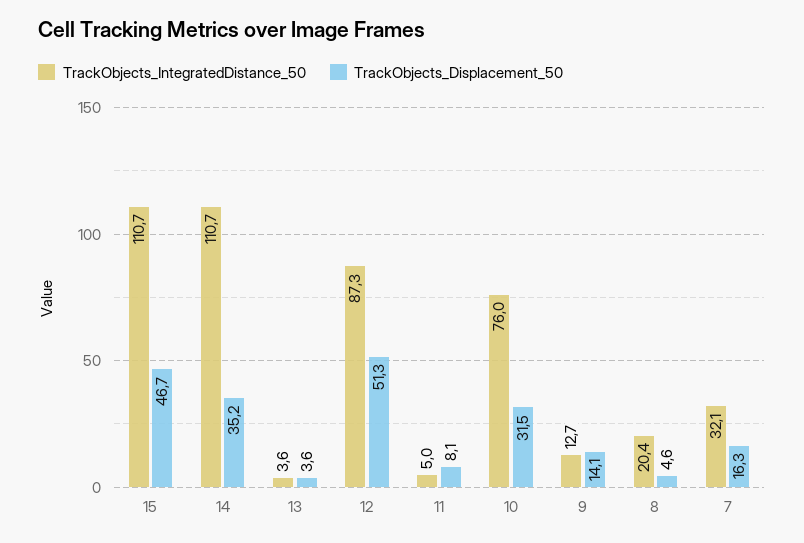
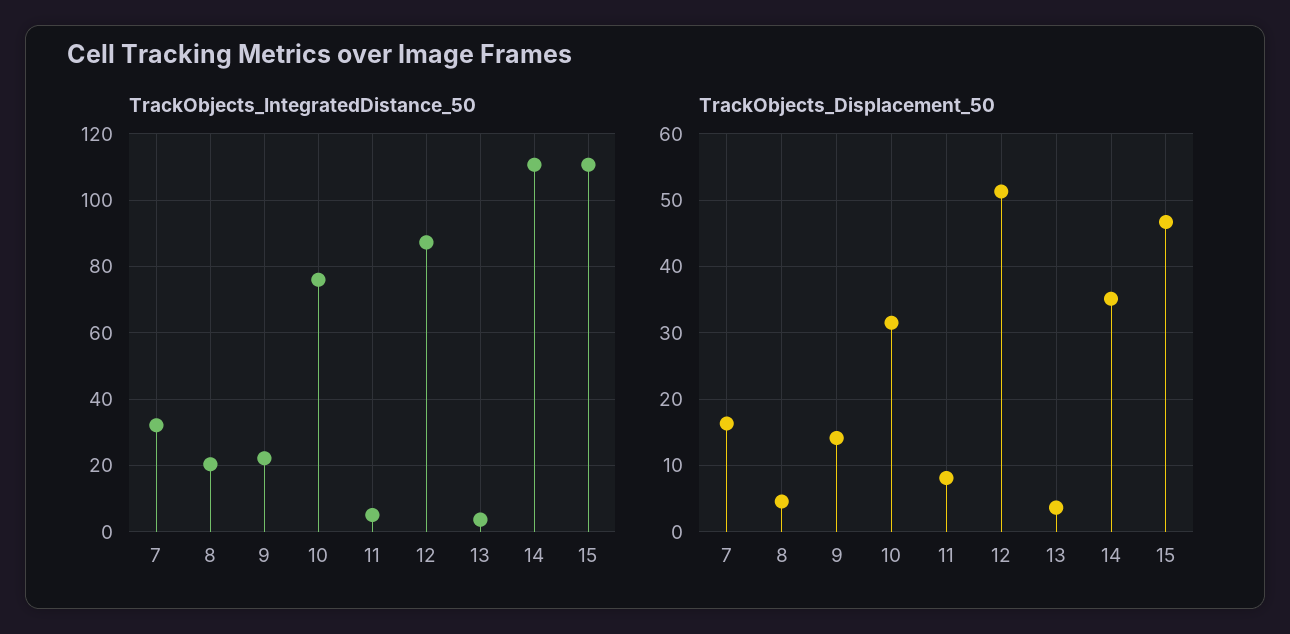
TrackObjects_IntegratedDistance_50, 9: 12.7 -> 22

